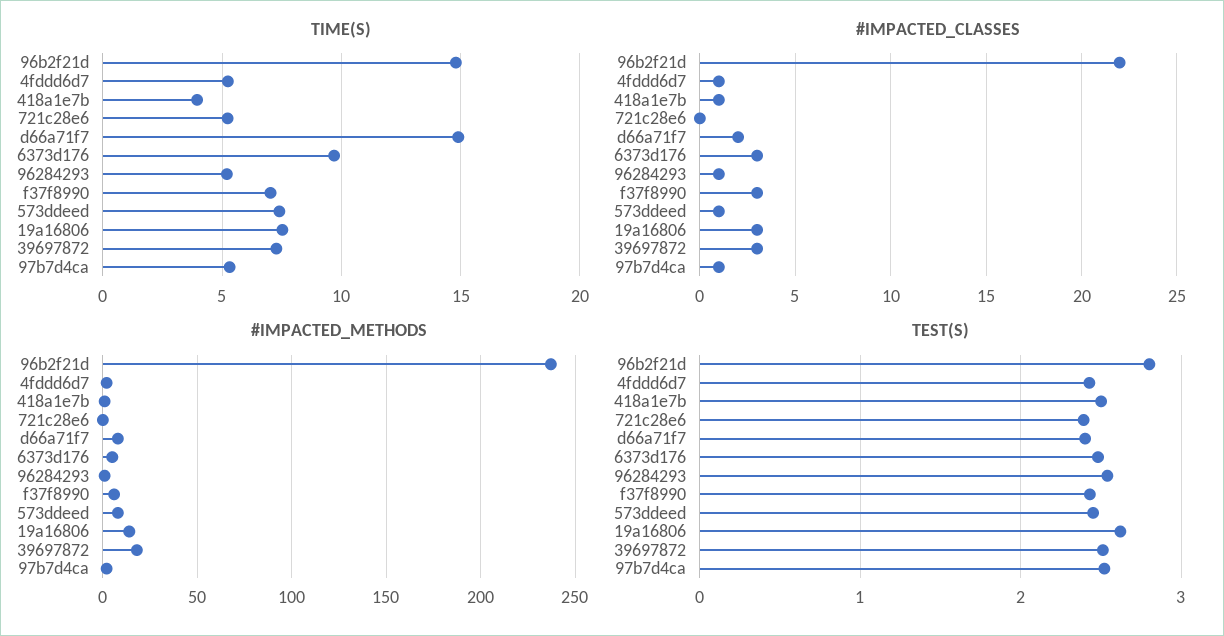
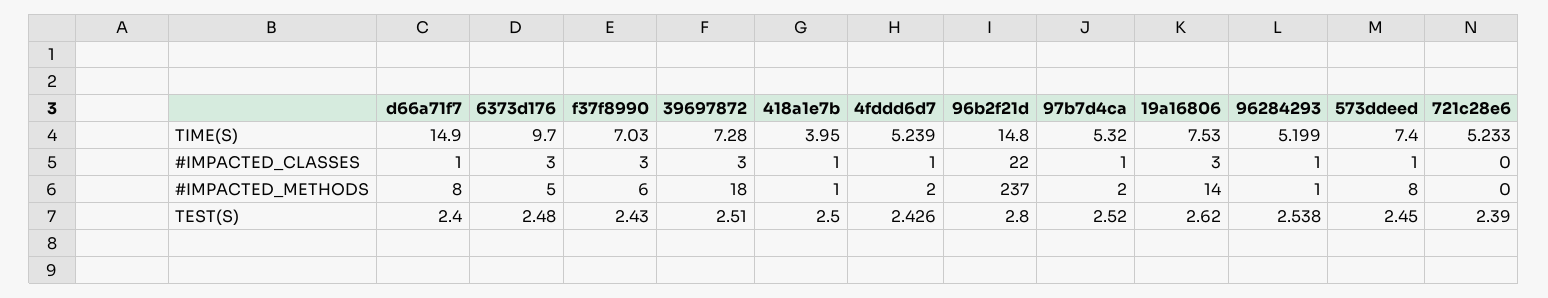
#IMPACTED_CLASSES, d66a71f7: 2 -> 1

